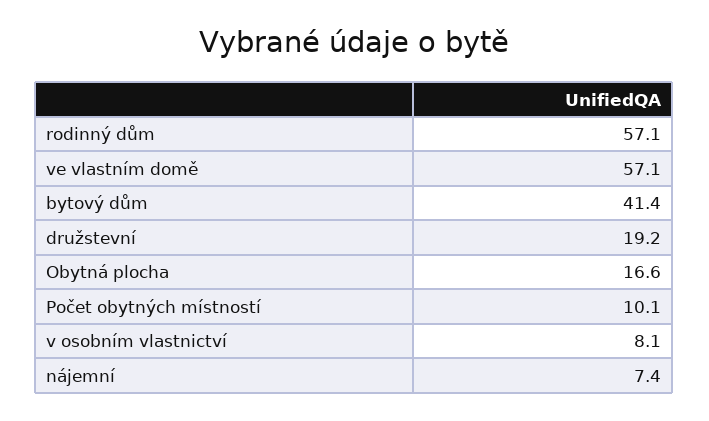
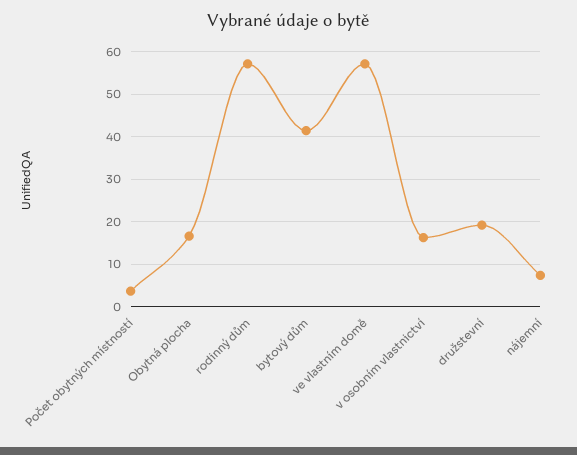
Počet obytných místností: 10.1 -> 4
v osobním vlastnictví: 8.1 -> 16

